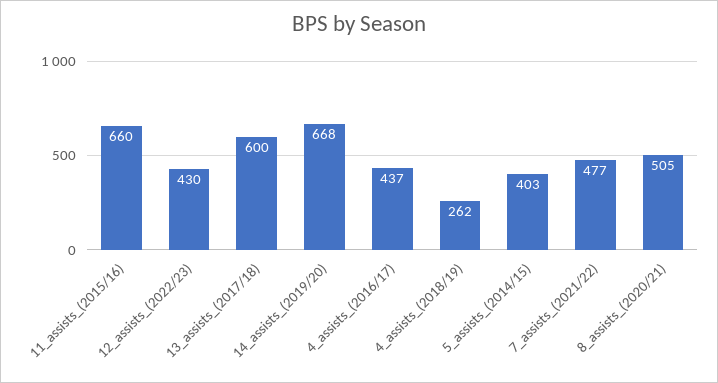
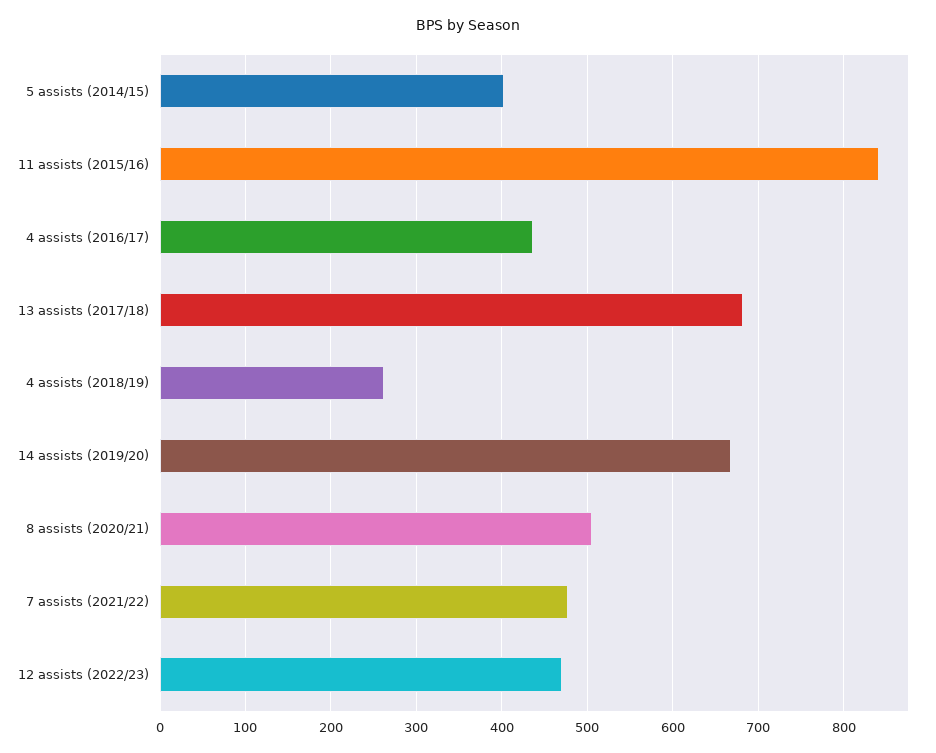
11_assists_(2015/16): 660 -> 840
12_assists_(2022/23): 430 -> 470
13_assists_(2017/18): 600 -> 680

